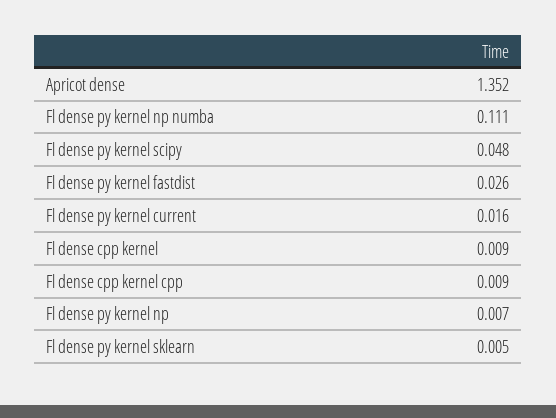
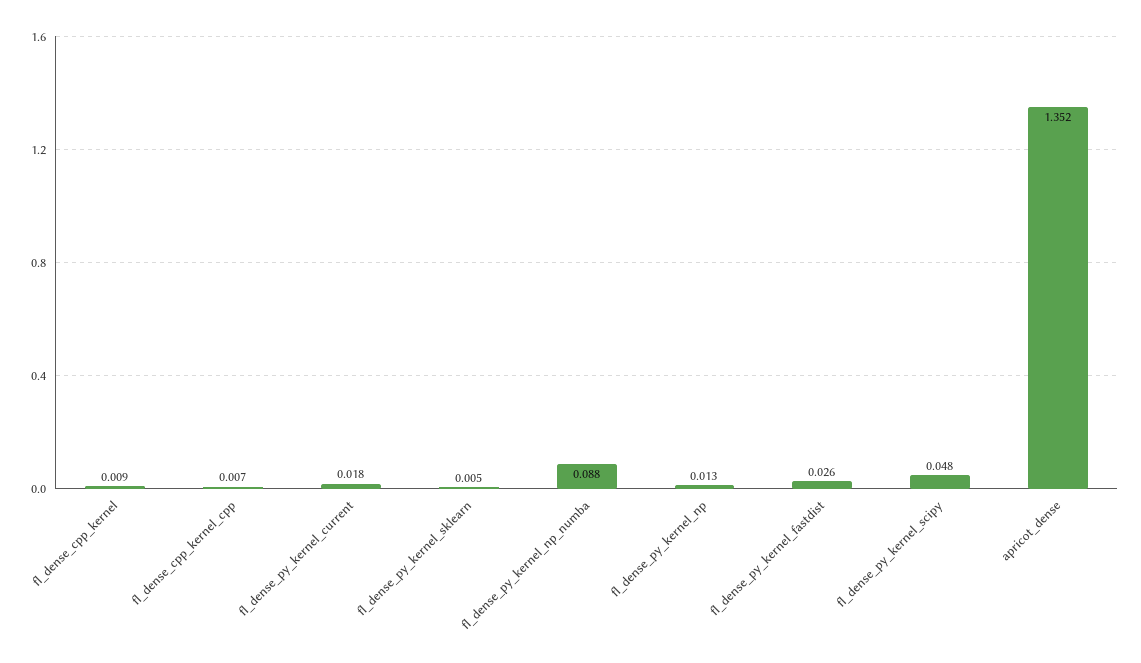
Fl dense py kernel np numba: 0.111 -> 0.088
Fl dense py kernel current: 0.016 -> 0.018
Fl dense cpp kernel cpp: 0.009 -> 0.007
Fl dense py kernel np: 0.007 -> 0.013

